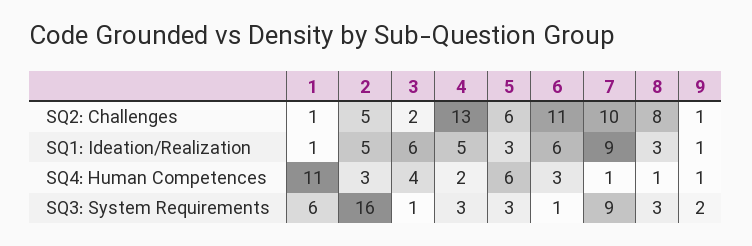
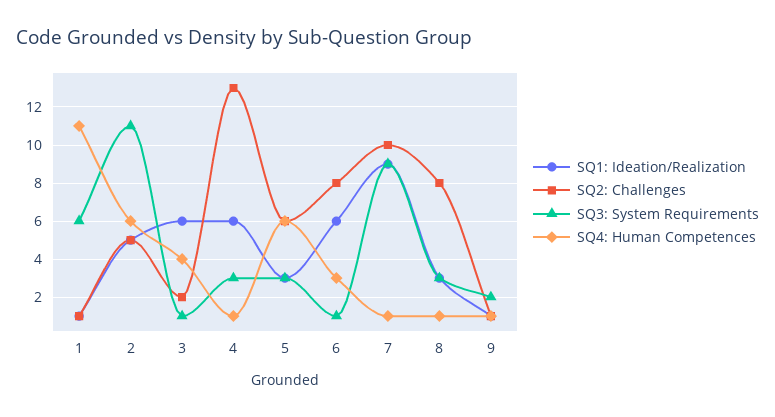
SQ2: Challenges, 6: 11 -> 8
SQ1: Ideation/Realization, 4: 5 -> 6
SQ4: Human Competences, 2: 3 -> 6
SQ4: Human Competences, 4: 2 -> 1
SQ3: System Requirements, 2: 16 -> 11

